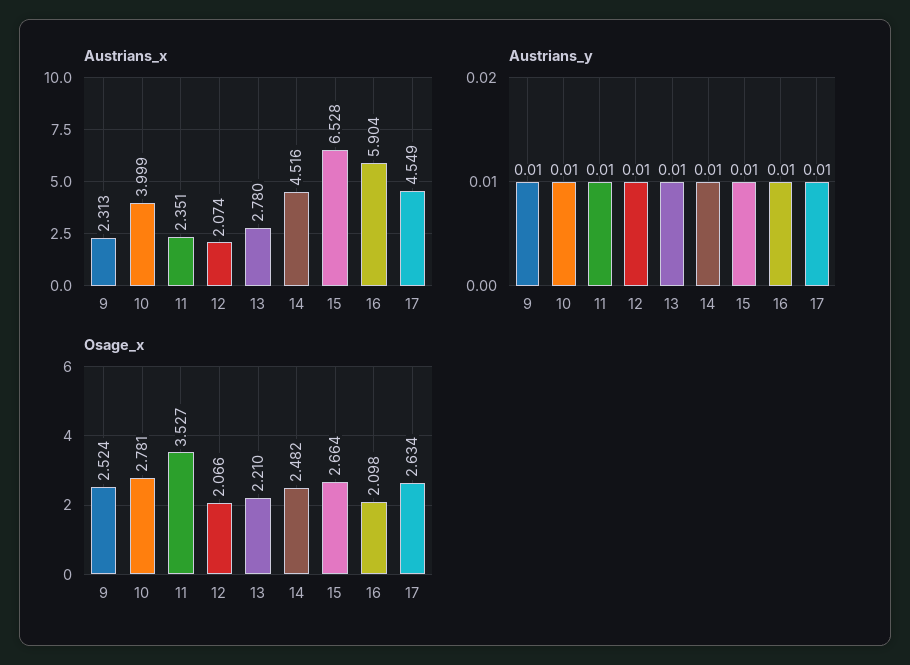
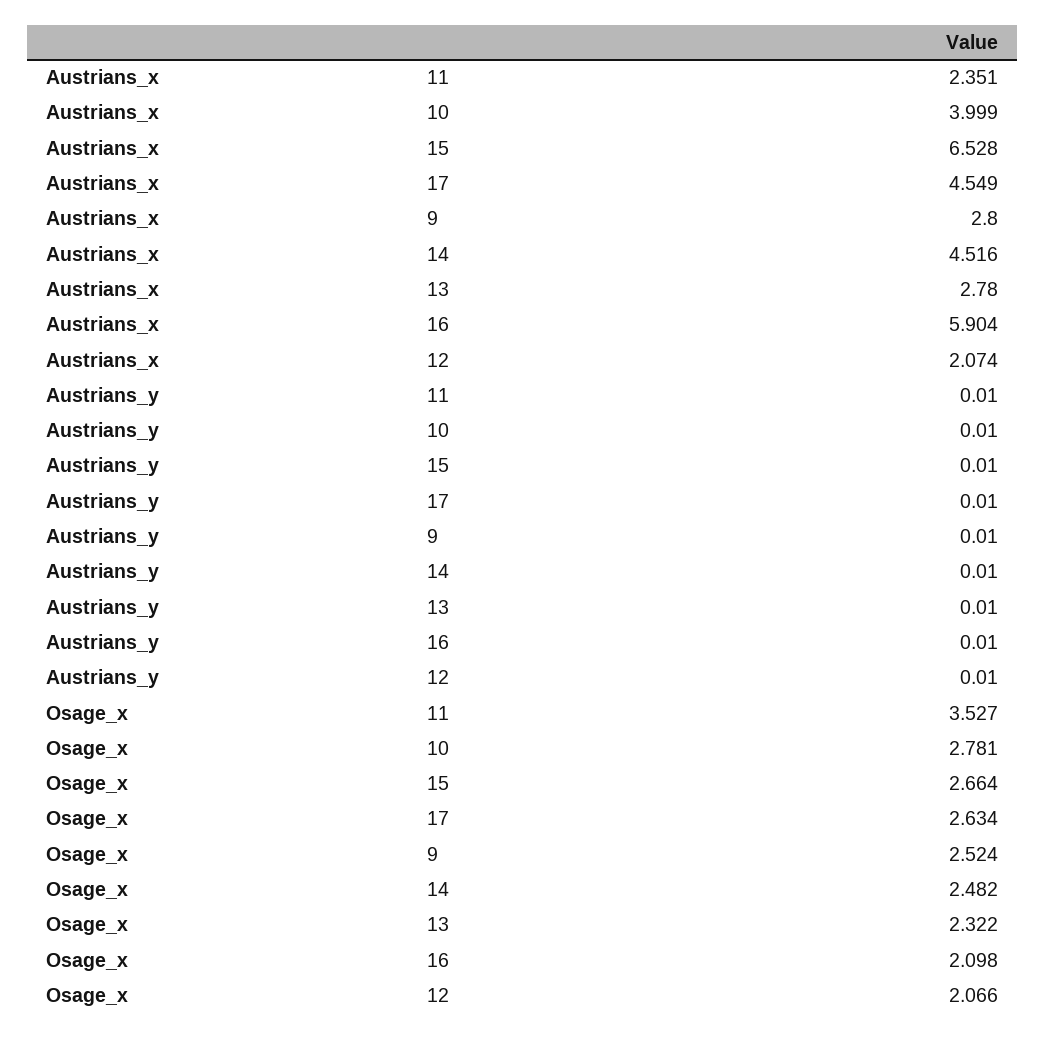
Austrians_x, 9: 2.313 -> 2.8
Osage_x, 13: 2.21 -> 2.322

